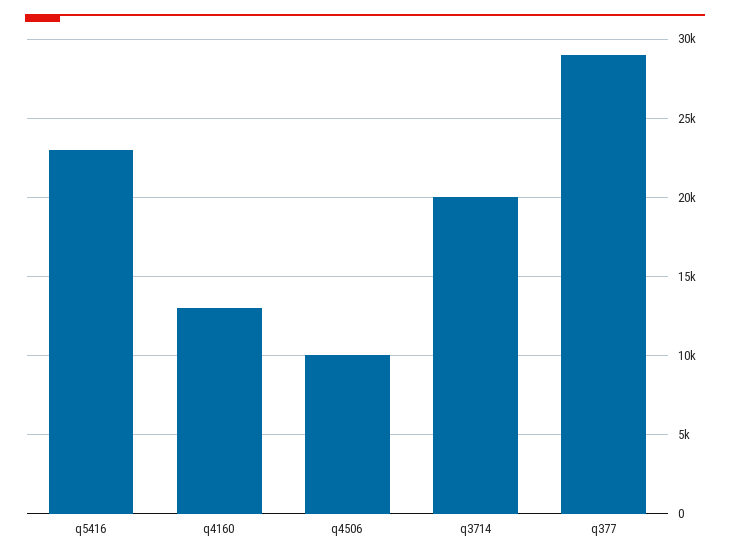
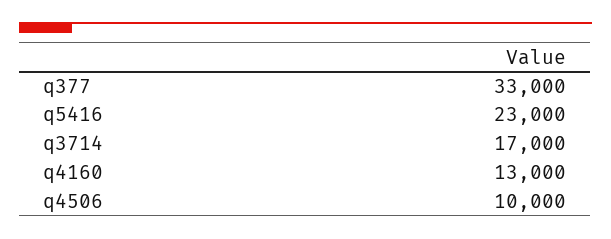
q3714: 20000 -> 17000
q377: 29000 -> 33000

